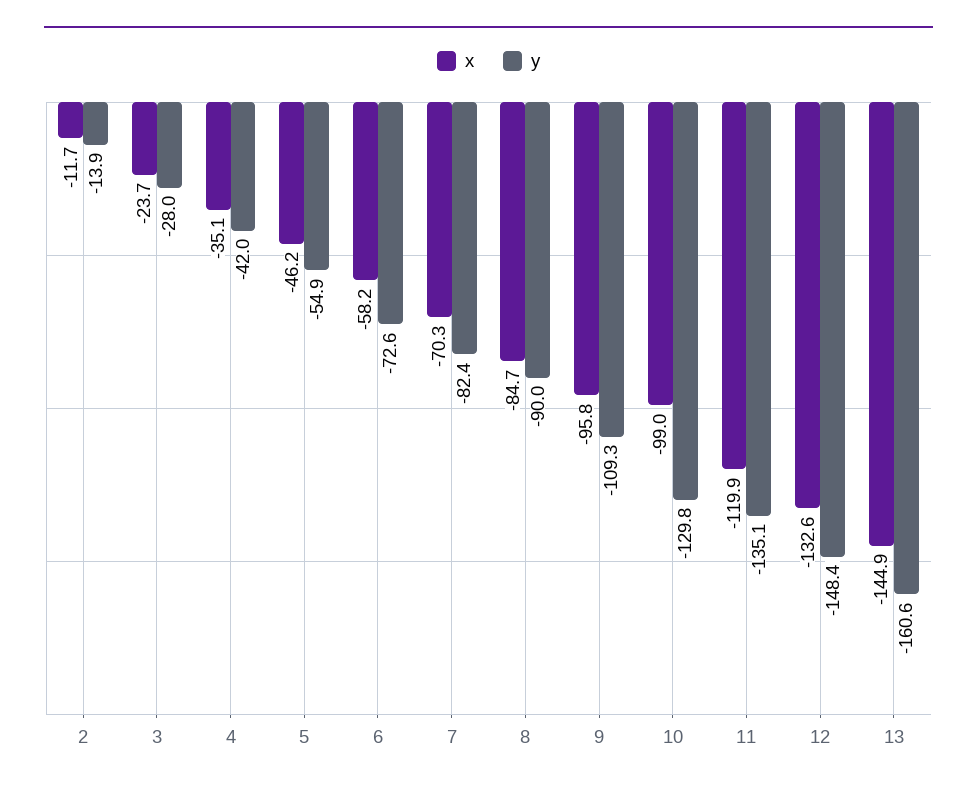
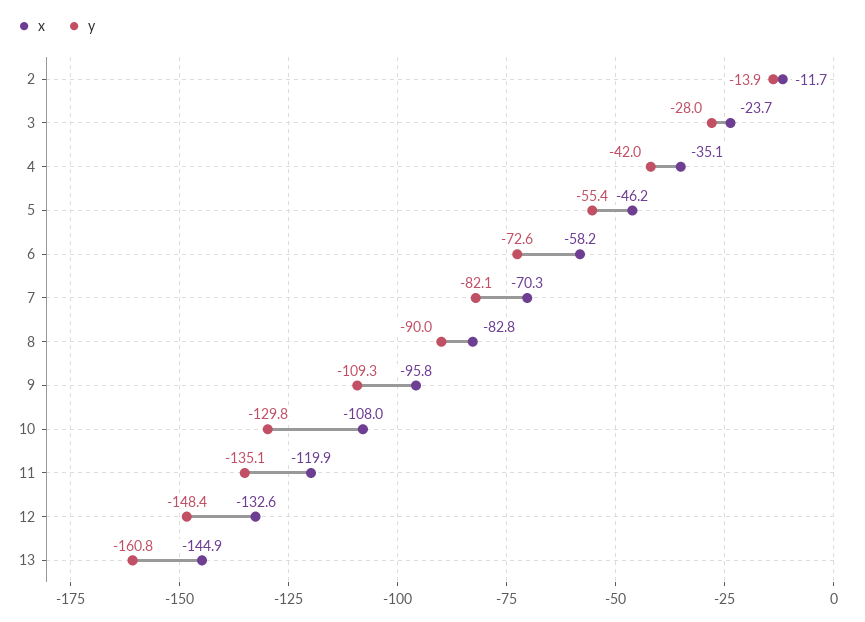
y, 5: -54.9 -> -55.4
y, 7: -82.4 -> -82.1
x, 8: -84.7 -> -82.8
x, 10: -99 -> -108
y, 13: -160.6 -> -160.8

